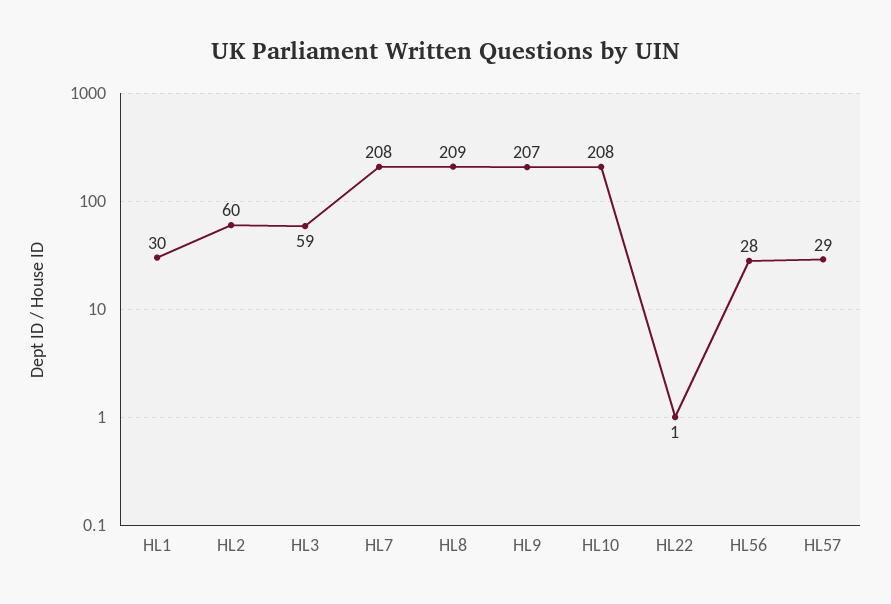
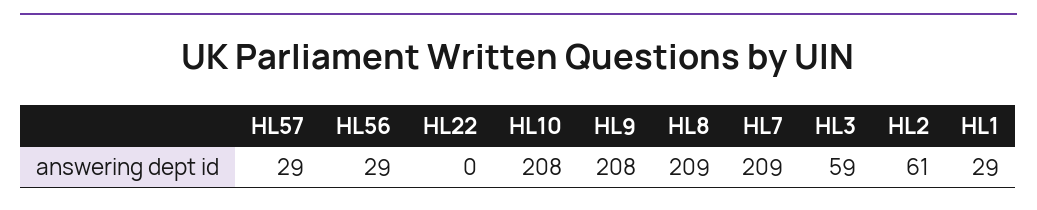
HL1: 30 -> 29
HL2: 60 -> 61
HL7: 208 -> 209
HL9: 207 -> 208
HL22: 1 -> 0
HL56: 28 -> 29

